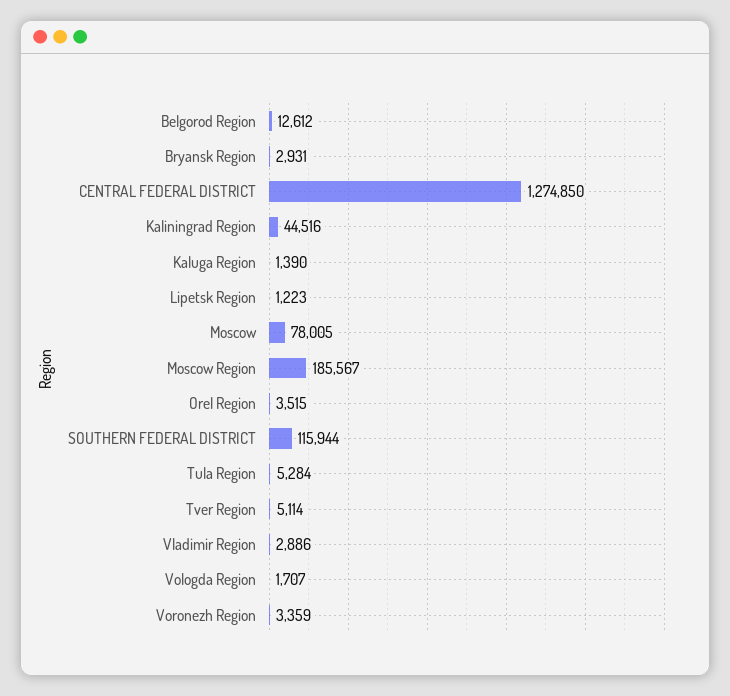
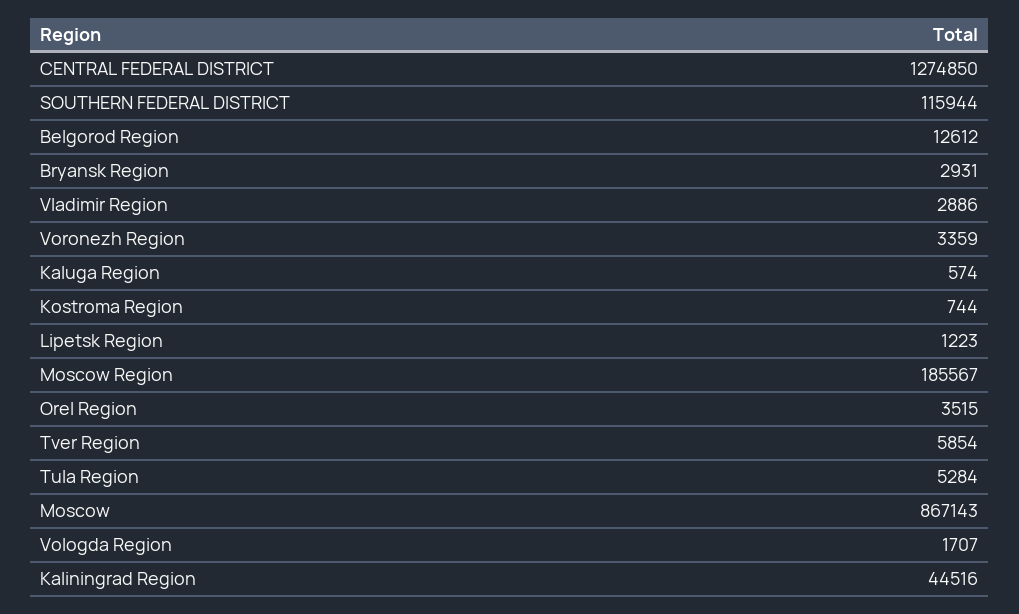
Kaluga Region: 1390 -> 574
Moscow: 78005 -> 867143
Tver Region: 5114 -> 5854
Kostroma Region: none -> 744

